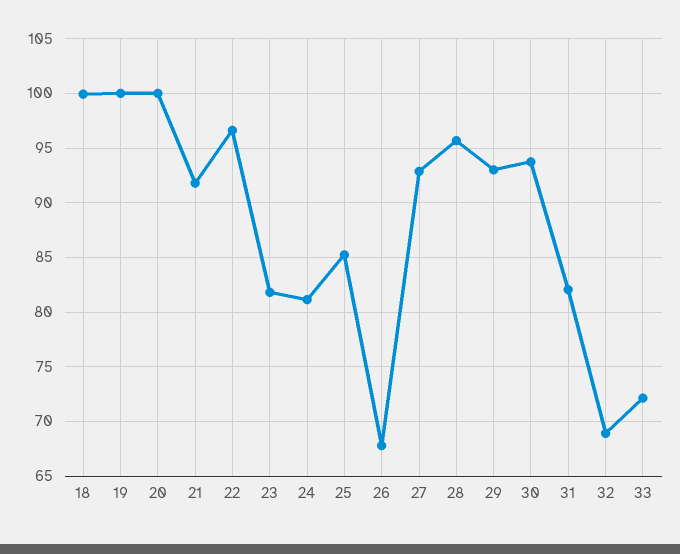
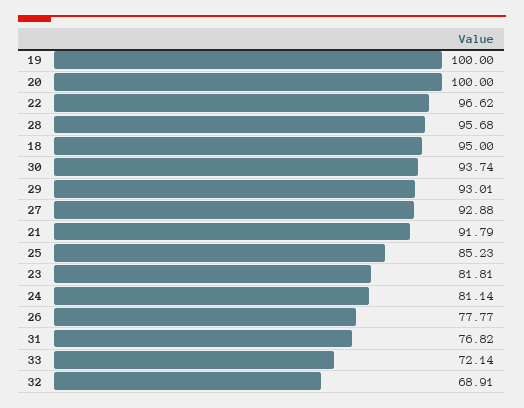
18: 100 -> 95
26: 68 -> 77.77
31: 82 -> 76.82

